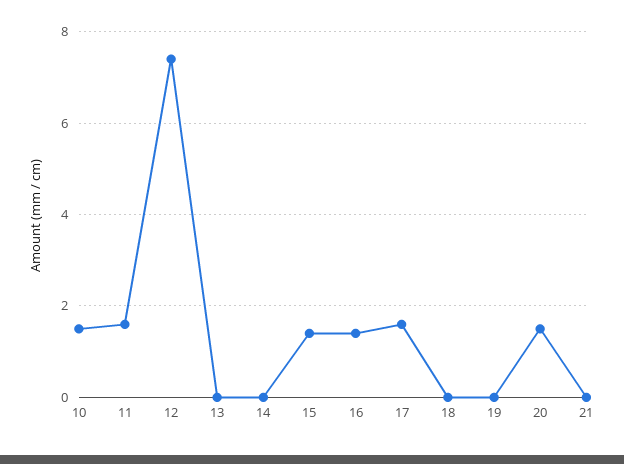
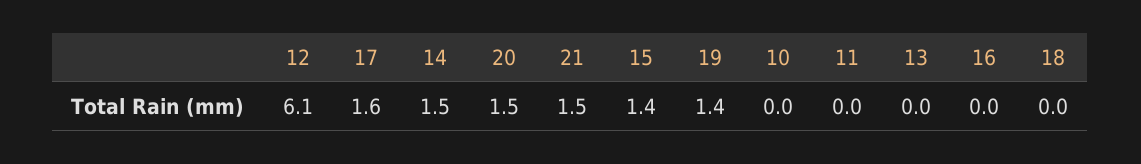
10: 1.5 -> 0
11: 1.5 -> 0
12: 7.5 -> 6.1
14: 0 -> 1.5
16: 1.5 -> 0
19: 0 -> 1.4
21: 0 -> 1.5

